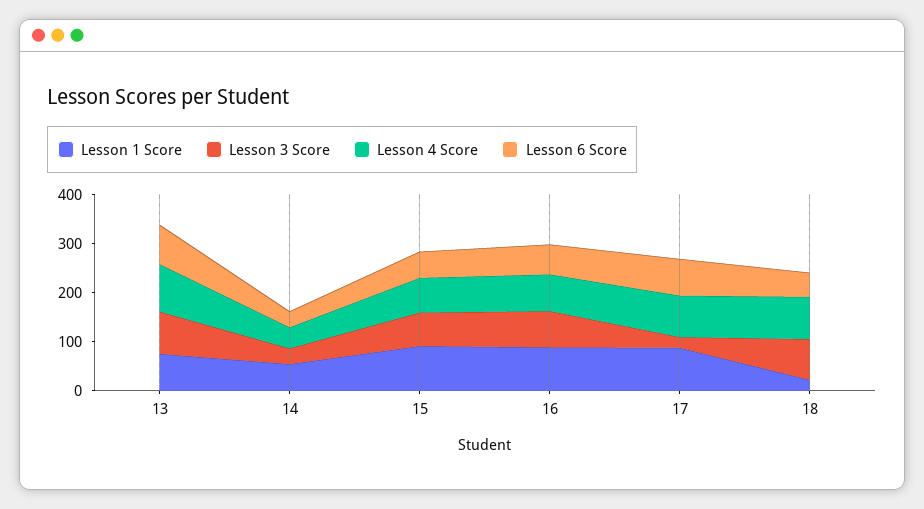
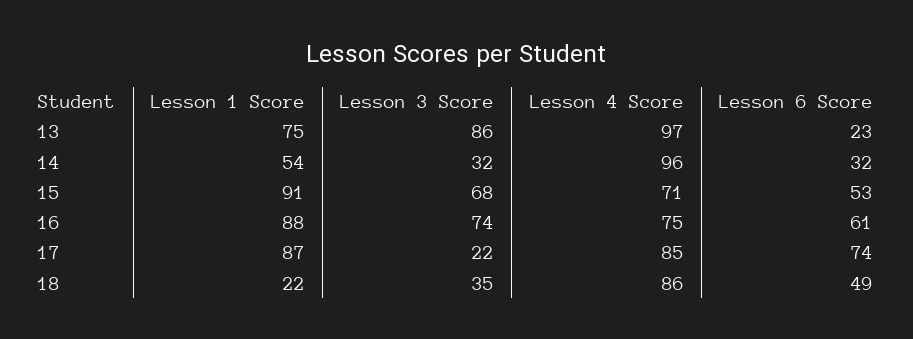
Lesson 6 Score, 13: 80 -> 23
Lesson 4 Score, 14: 40 -> 96
Lesson 3 Score, 18: 80 -> 35

